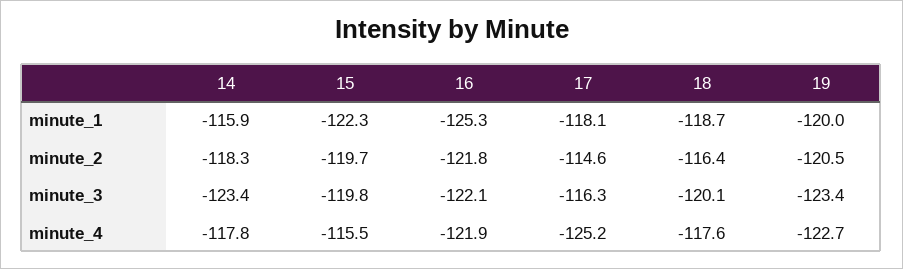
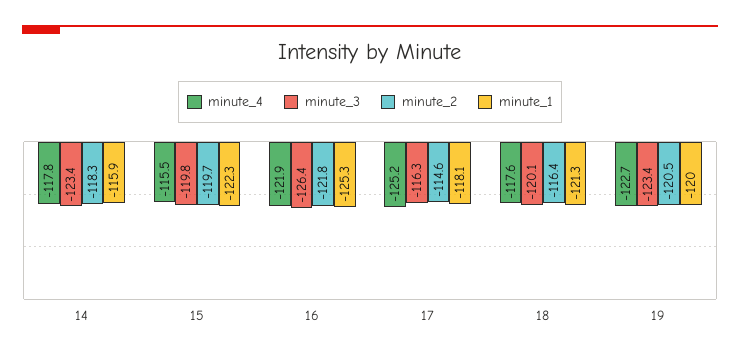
minute_1, 18: -118.7 -> -121.3
minute_3, 16: -122.1 -> -126.4

